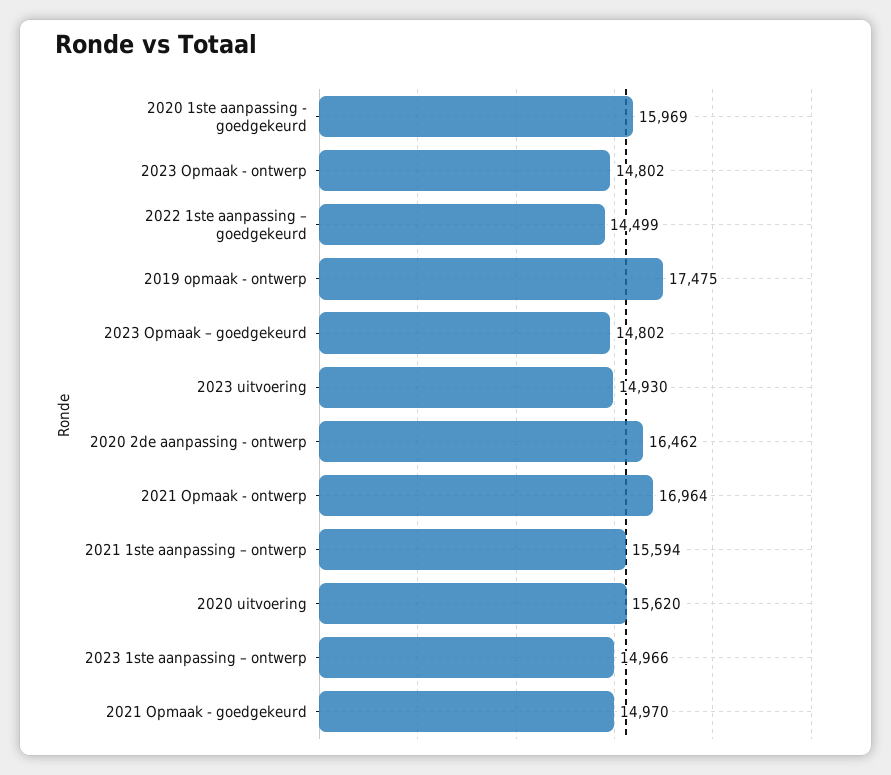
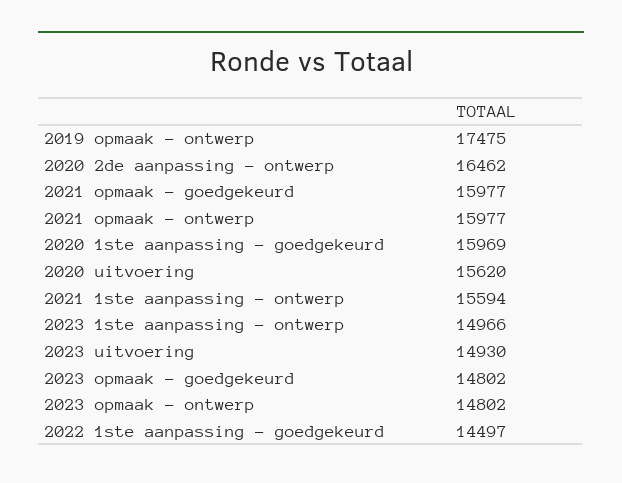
2022 1ste aanpassing – goedgekeurd: 14499 -> 14497
2021 Opmaak - ontwerp: 16964 -> 15977
2021 Opmaak - goedgekeurd: 14970 -> 15977

